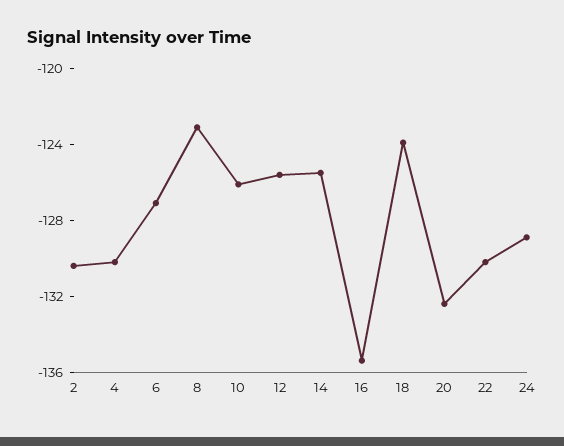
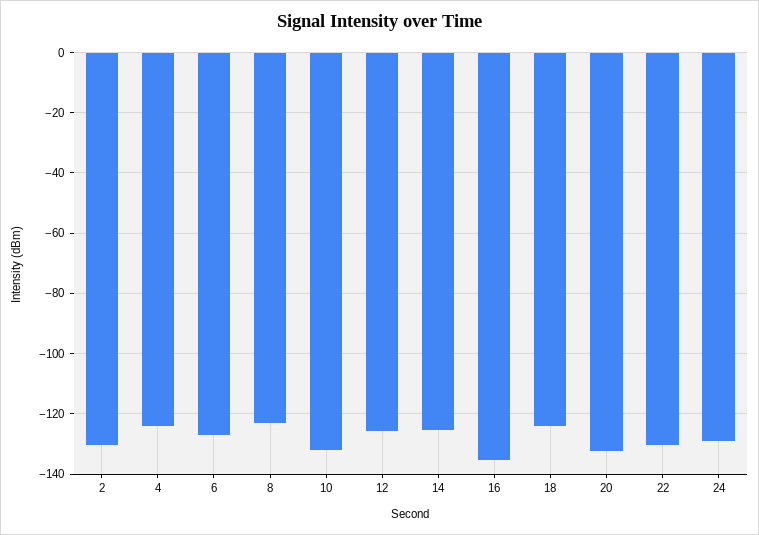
4: -130 -> -124
10: -126 -> -132

